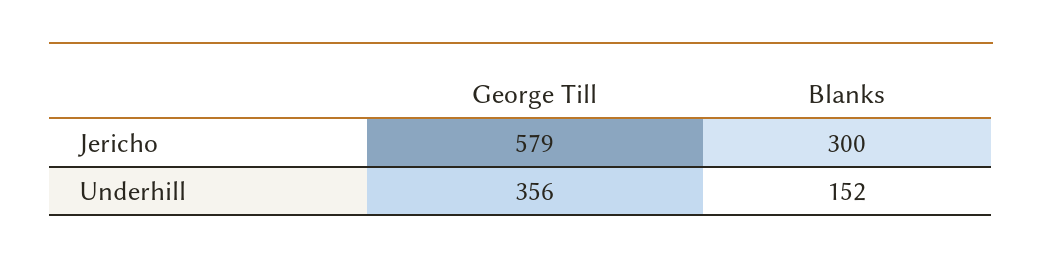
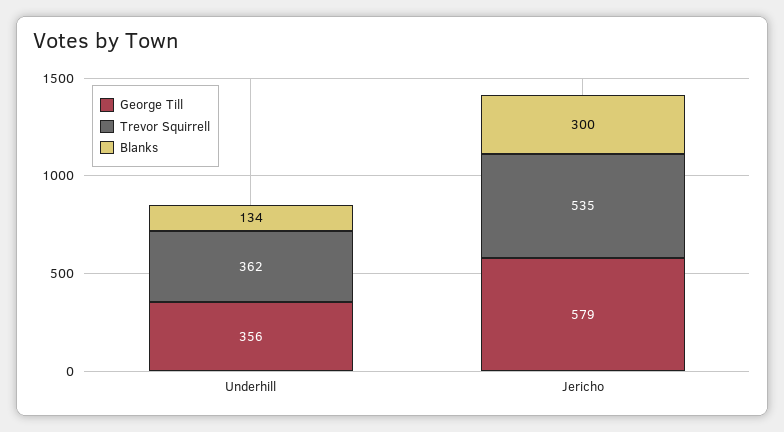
Blanks, Underhill: 152 -> 134
Trevor Squirrell, Underhill: none -> 362
Trevor Squirrell, Jericho: none -> 535

